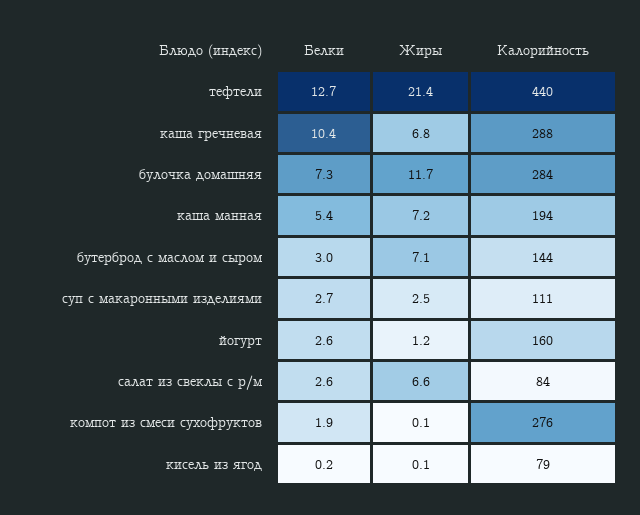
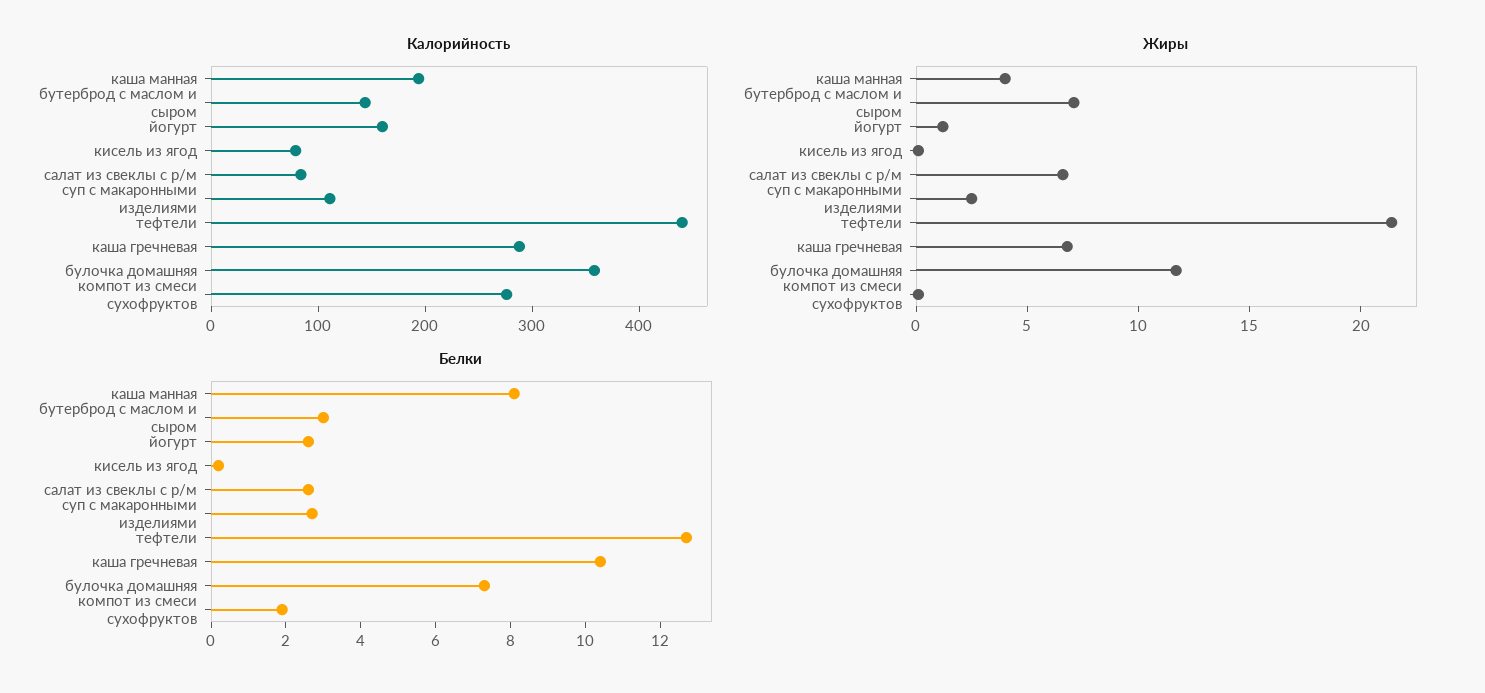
Калорийность, булочка домашняя: 284 -> 360
Белки, каша манная: 5.4 -> 8
Жиры, каша манная: 7.2 -> 4

